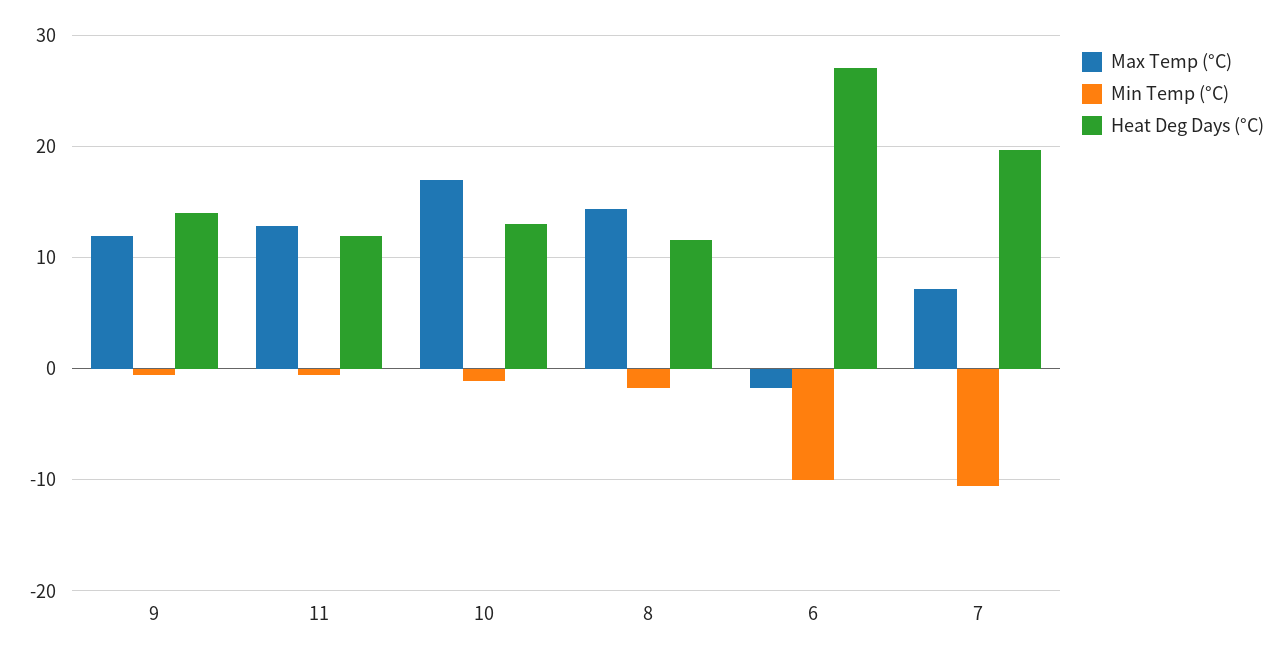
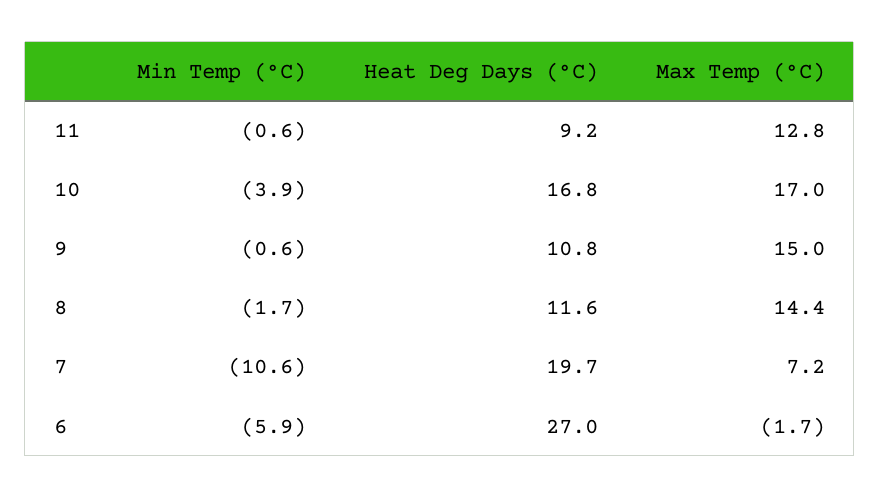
Max Temp (°C), 9: 12 -> 15
Heat Deg Days (°C), 9: 14 -> 10.8
Heat Deg Days (°C), 11: 12 -> 9.2
Min Temp (°C), 10: -1 -> -3.9
Heat Deg Days (°C), 10: 13 -> 16.8
Min Temp (°C), 6: -10 -> -5.9

